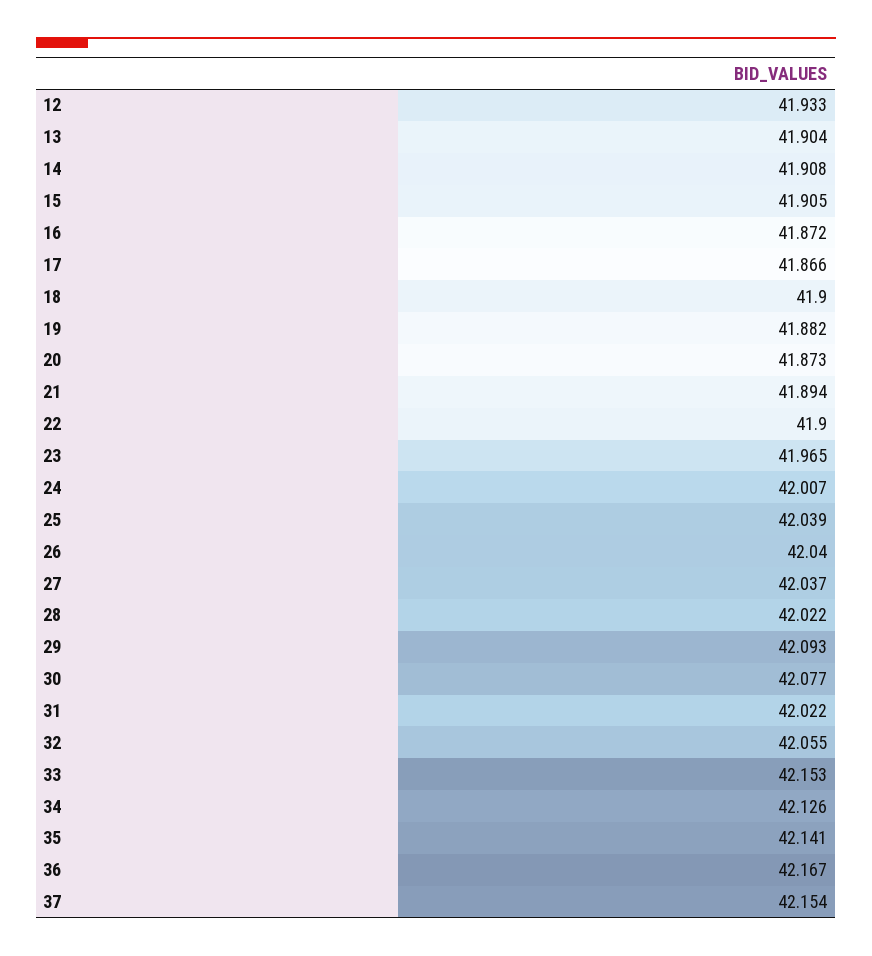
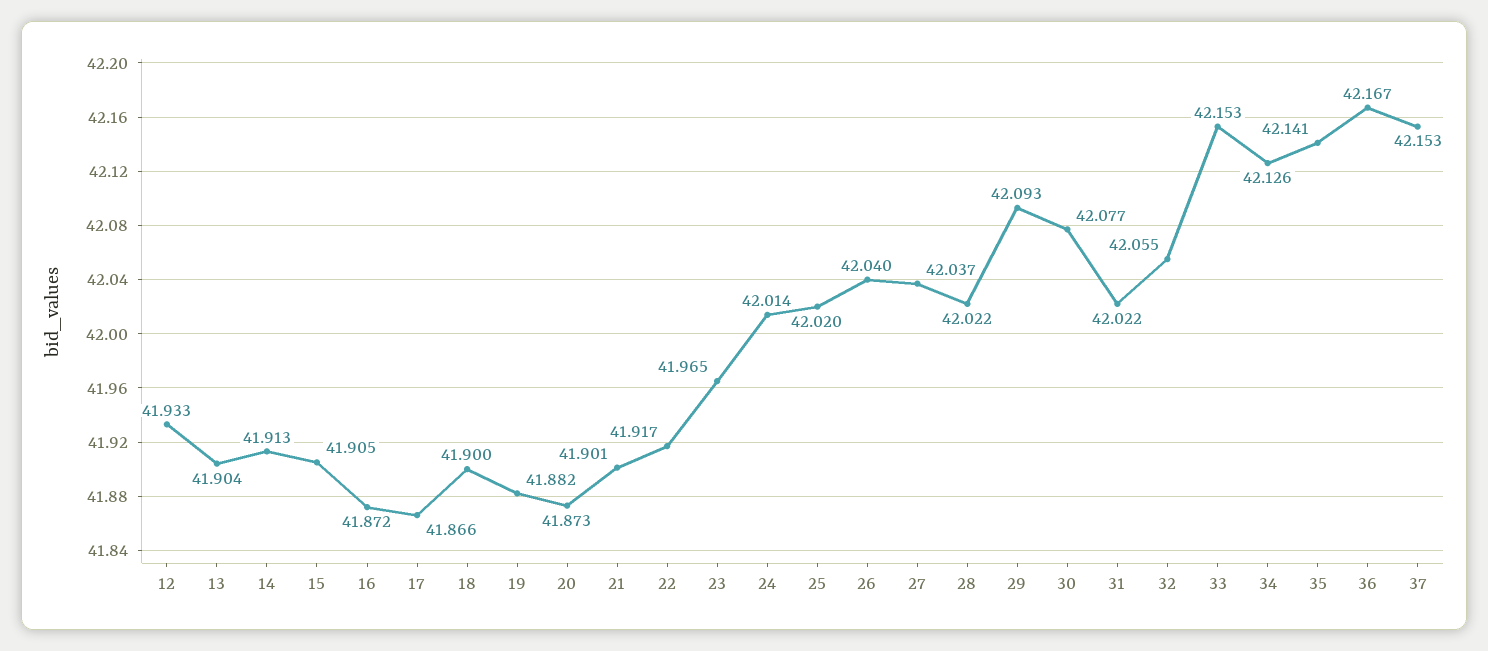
14: 41.908 -> 41.913
21: 41.894 -> 41.901
22: 41.9 -> 41.917
24: 42.007 -> 42.014
25: 42.039 -> 42.02
37: 42.154 -> 42.153

